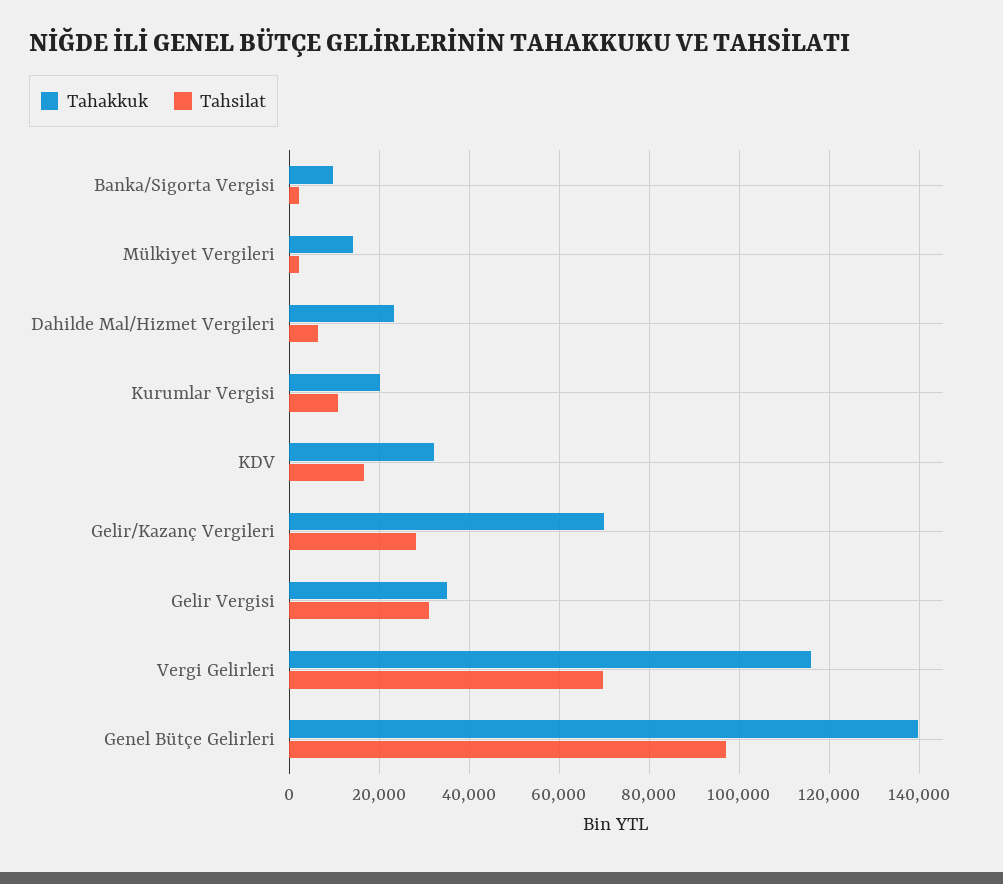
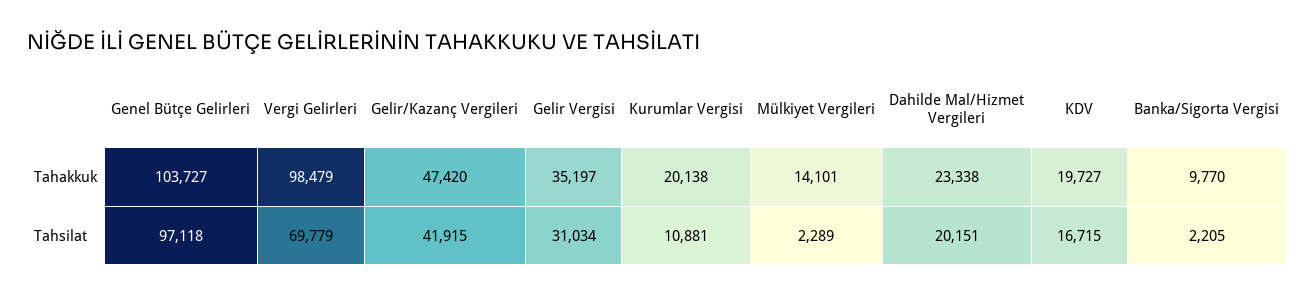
Tahsilat, Dahilde Mal/Hizmet Vergileri: 6000 -> 20151
Tahakkuk, KDV: 32000 -> 19727
Tahakkuk, Gelir/Kazanç Vergileri: 70000 -> 47420
Tahsilat, Gelir/Kazanç Vergileri: 28000 -> 41915
Tahakkuk, Vergi Gelirleri: 116000 -> 98479
Tahakkuk, Genel Bütçe Gelirleri: 140000 -> 103727

